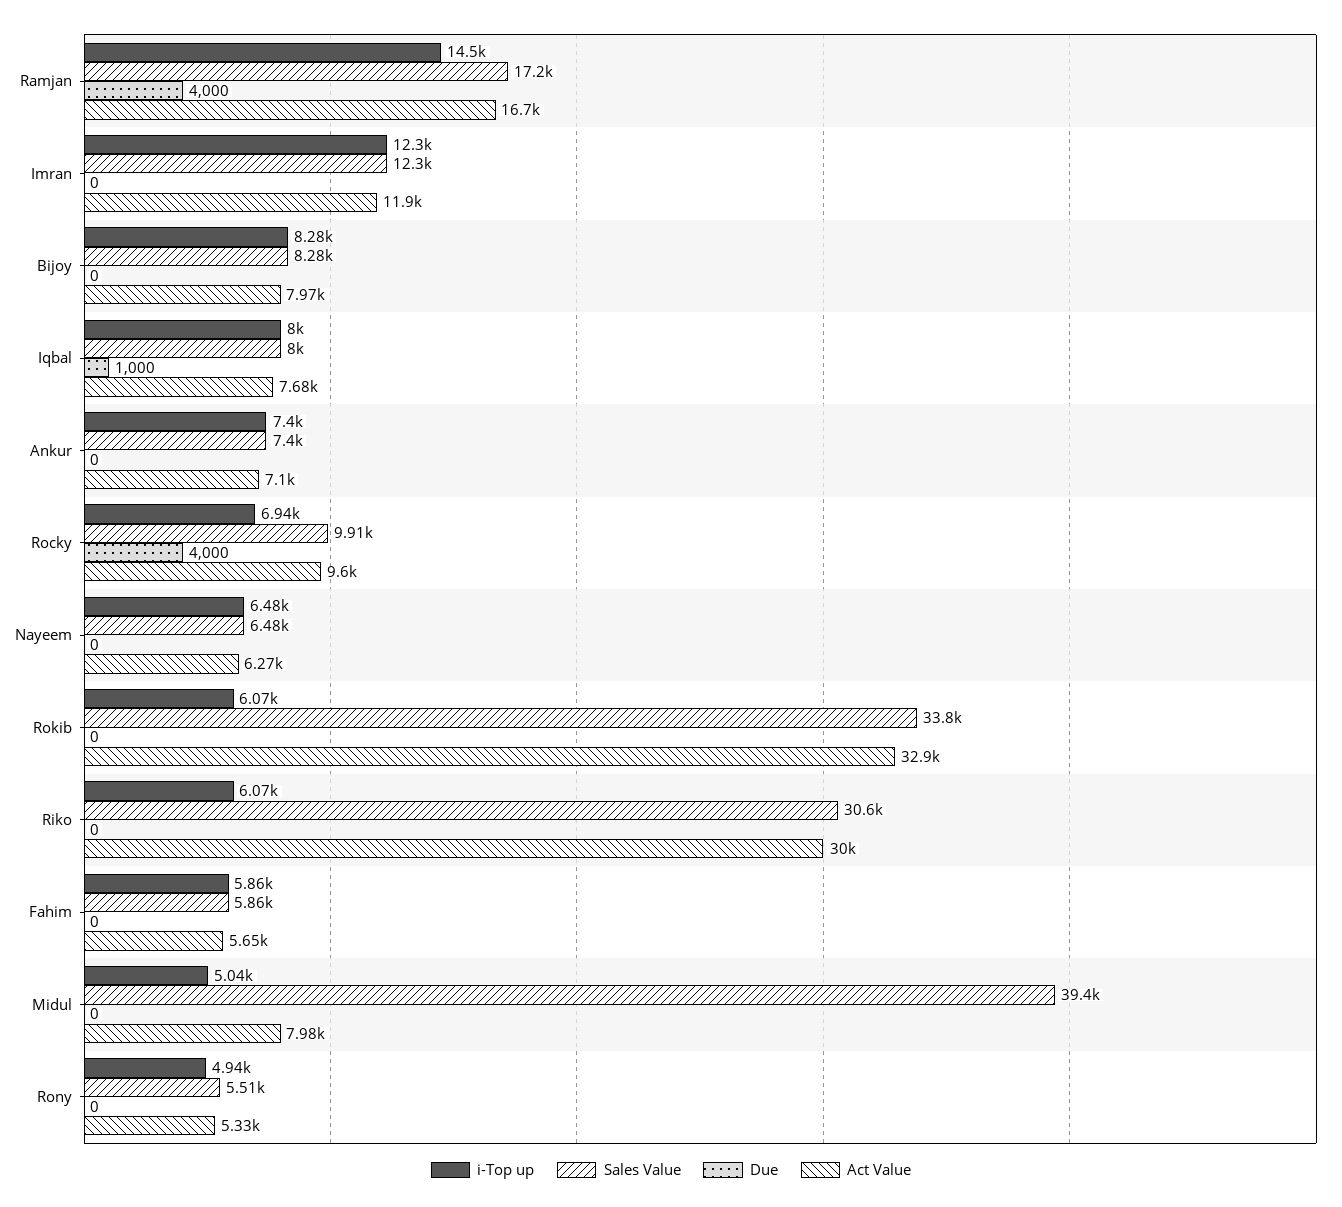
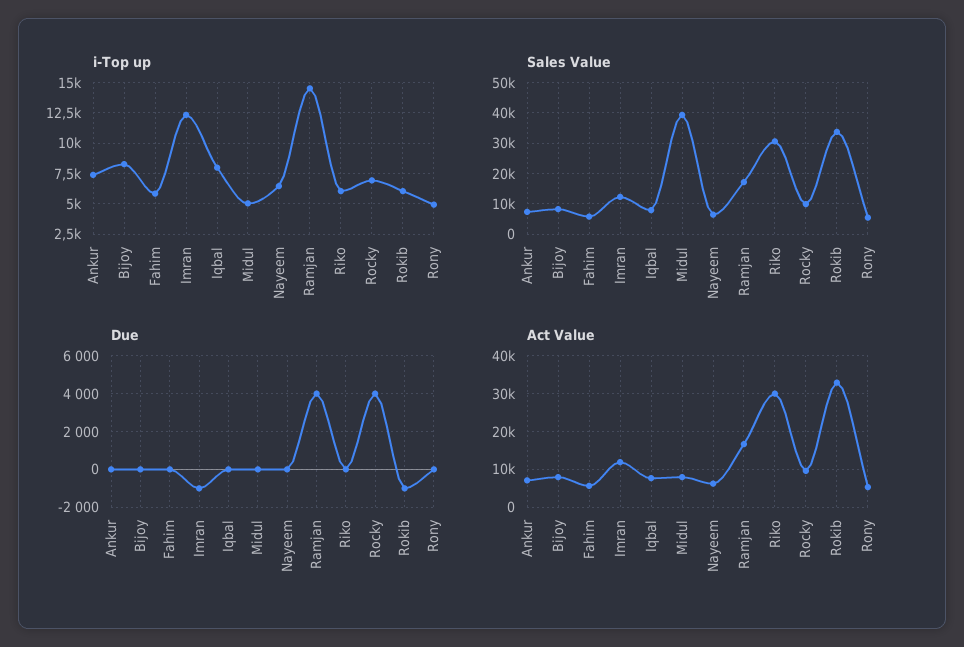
Due, Imran: 0 -> -1000
Due, Iqbal: 1000 -> 0
Due, Rokib: 0 -> -1000

